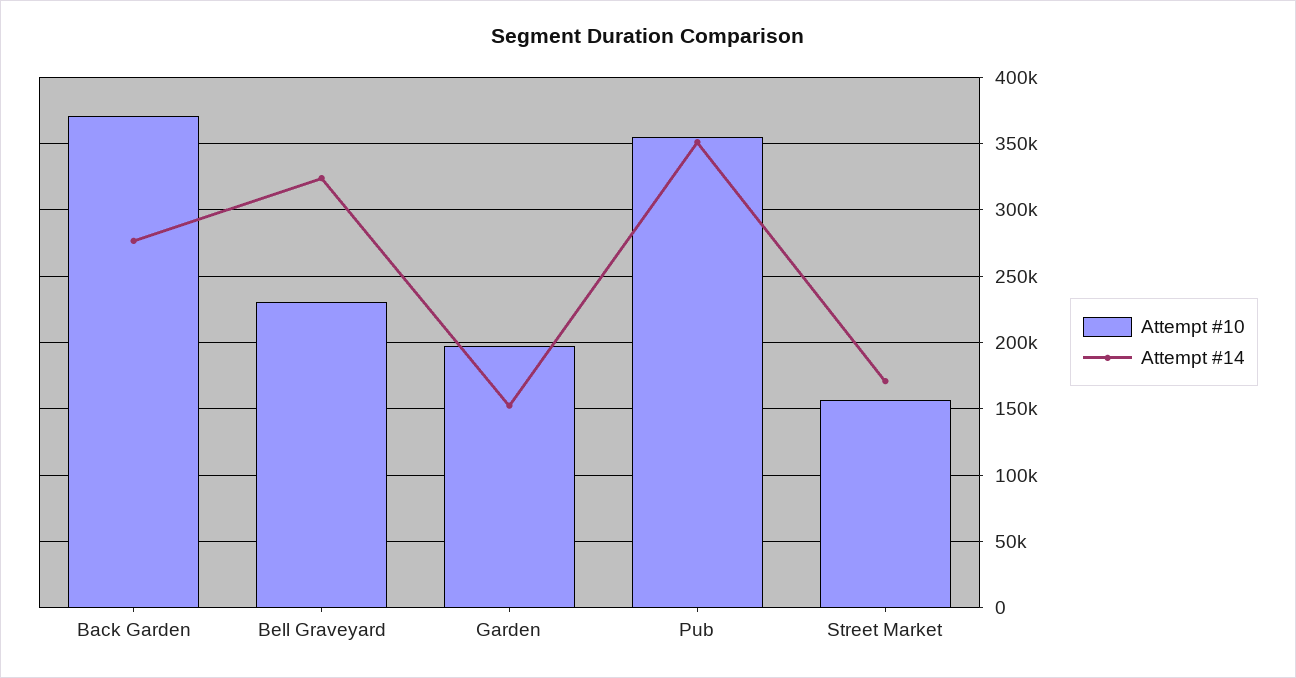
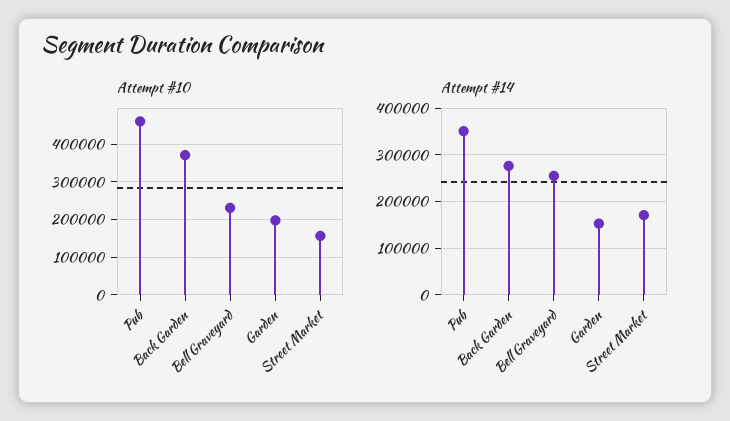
Attempt #14, Bell Graveyard: 325000 -> 260000
Attempt #10, Pub: 355000 -> 460000

